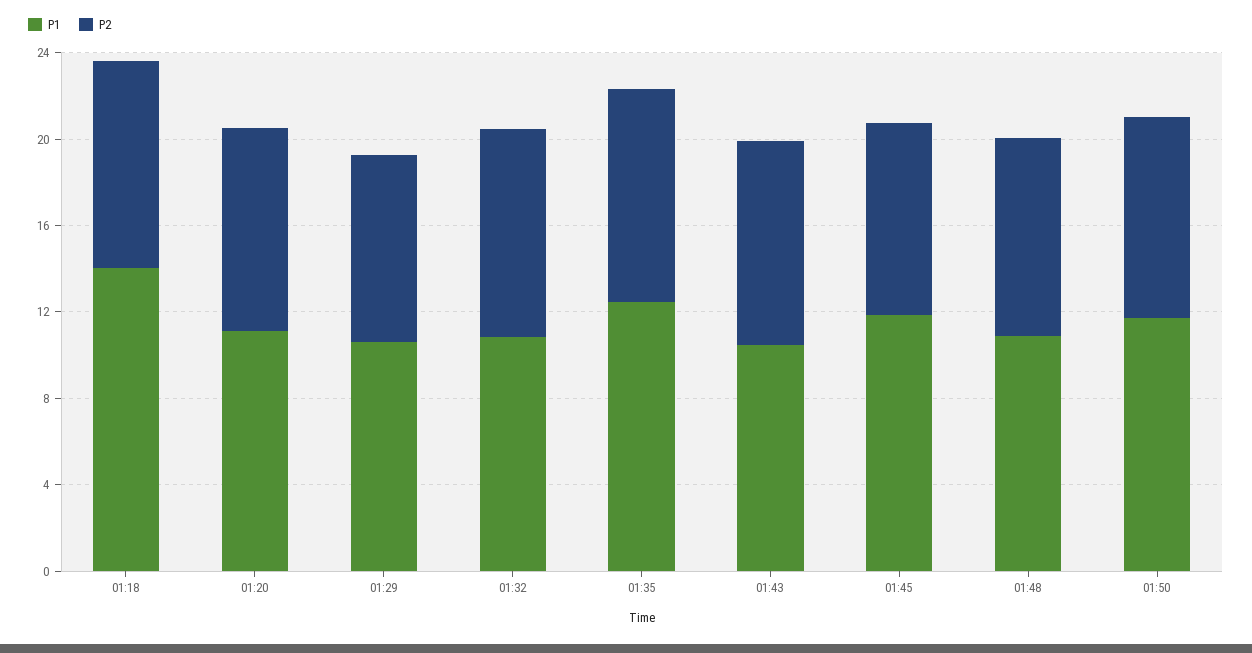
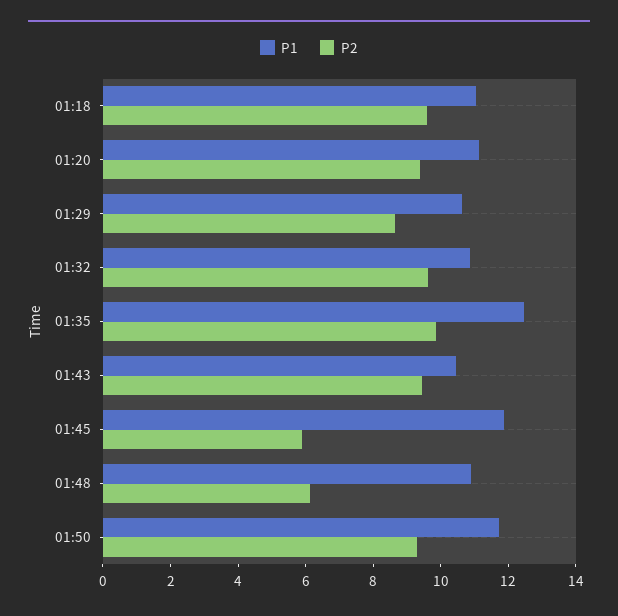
P1, 01:18: 14 -> 11
P2, 01:45: 9 -> 6
P2, 01:48: 9 -> 6

